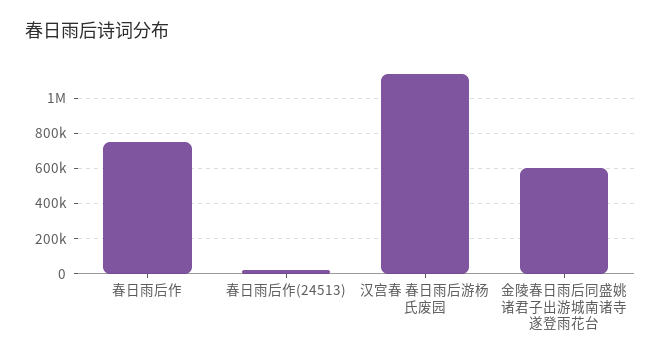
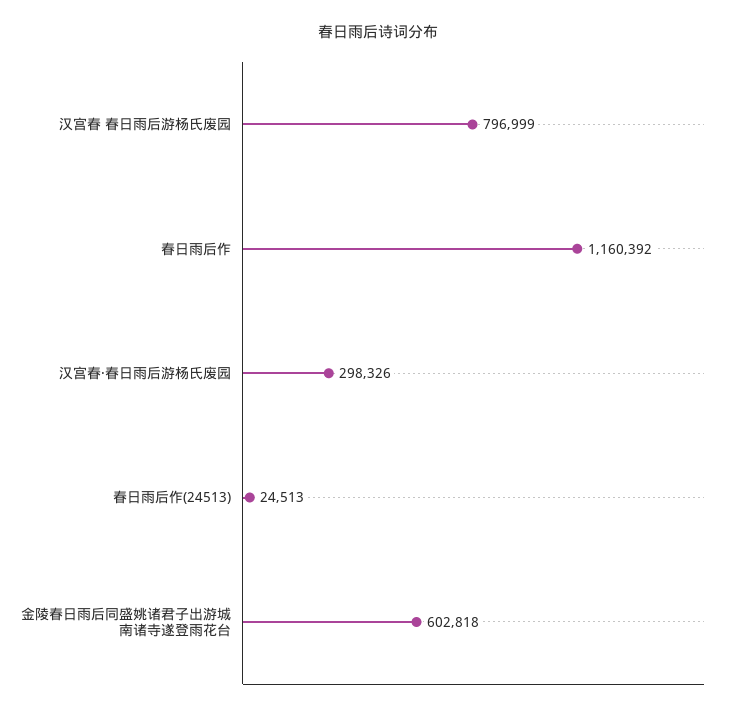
春日雨后作: 750000 -> 1160392
汉宫春 春日雨后游杨氏废园: 1150000 -> 796999
汉宫春·春日雨后游杨氏废园: none -> 298326

